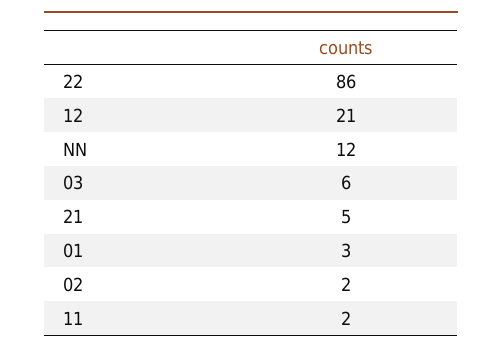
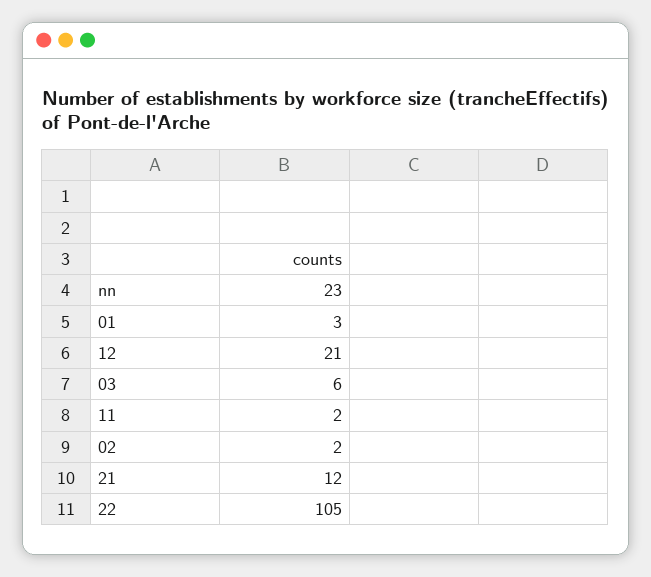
22: 86 -> 105
NN: 12 -> 23
21: 5 -> 12

